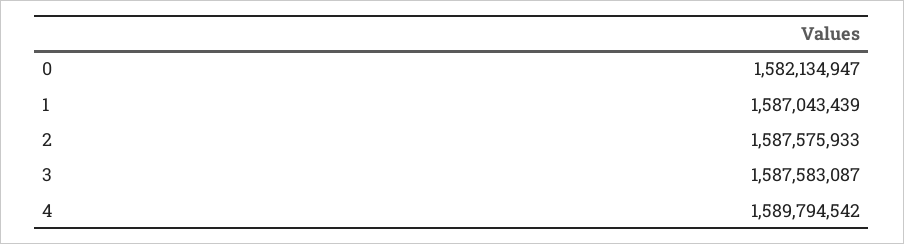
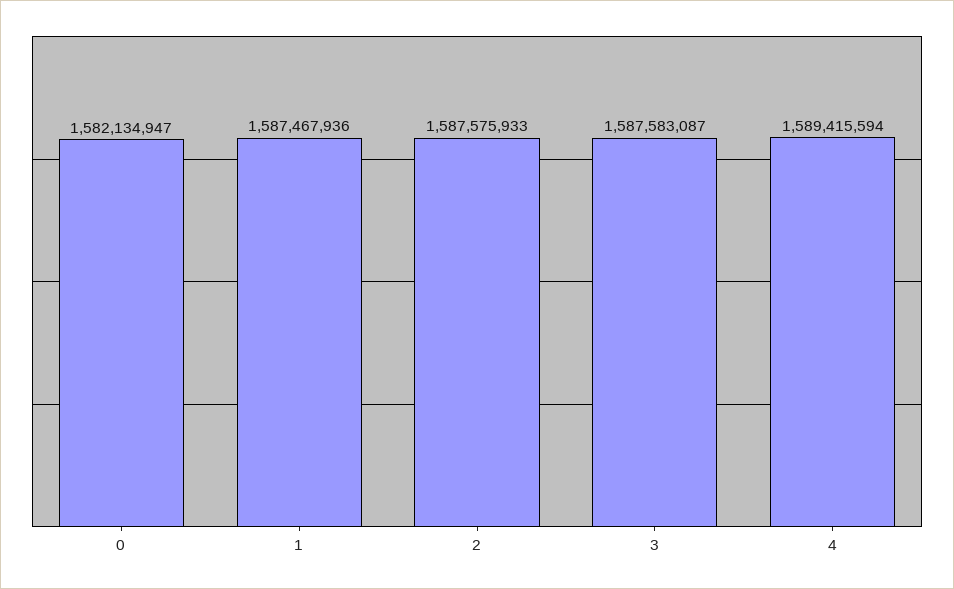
1: 1587043439 -> 1587467936
4: 1589794542 -> 1589415594

